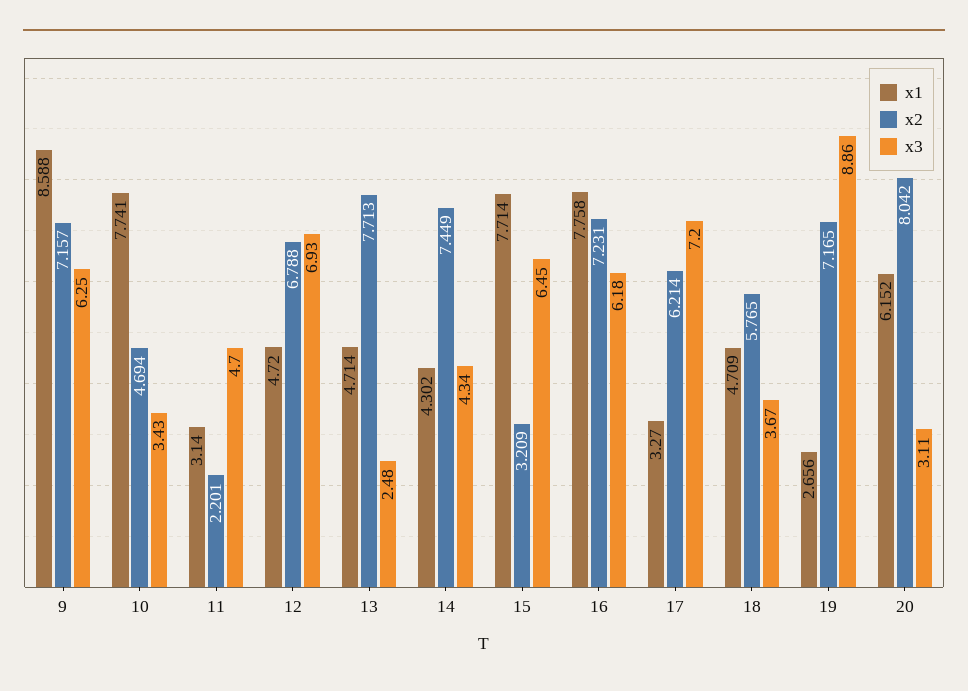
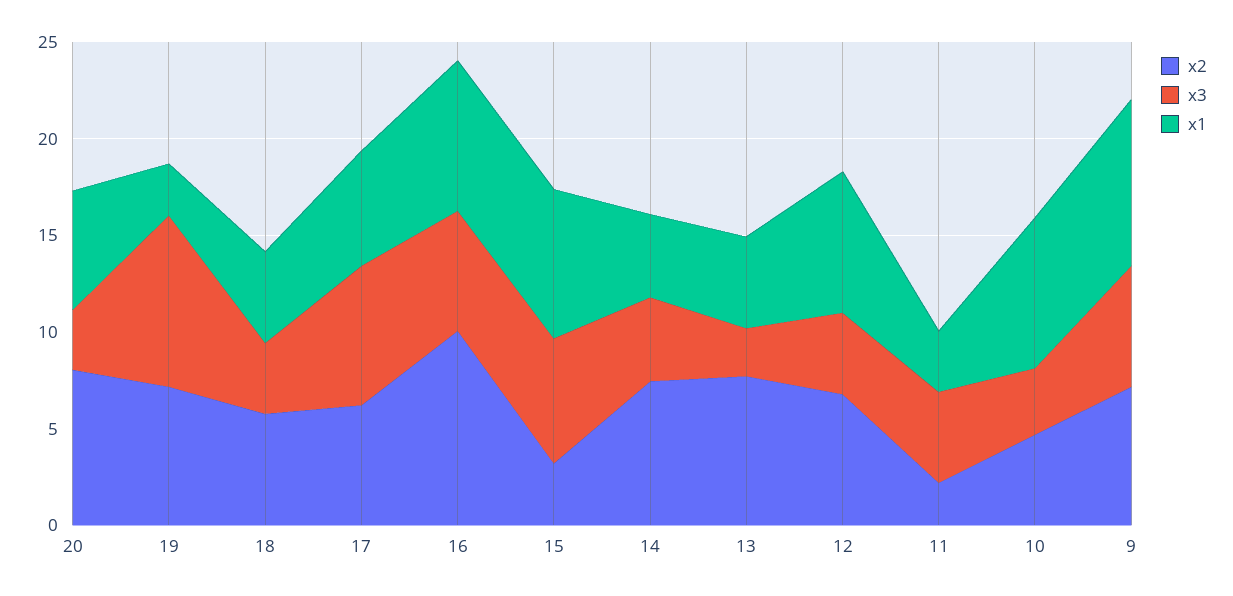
x1, 12: 4.72 -> 7
x3, 12: 6.93 -> 4
x2, 16: 7.231 -> 10
x1, 17: 3.27 -> 6

